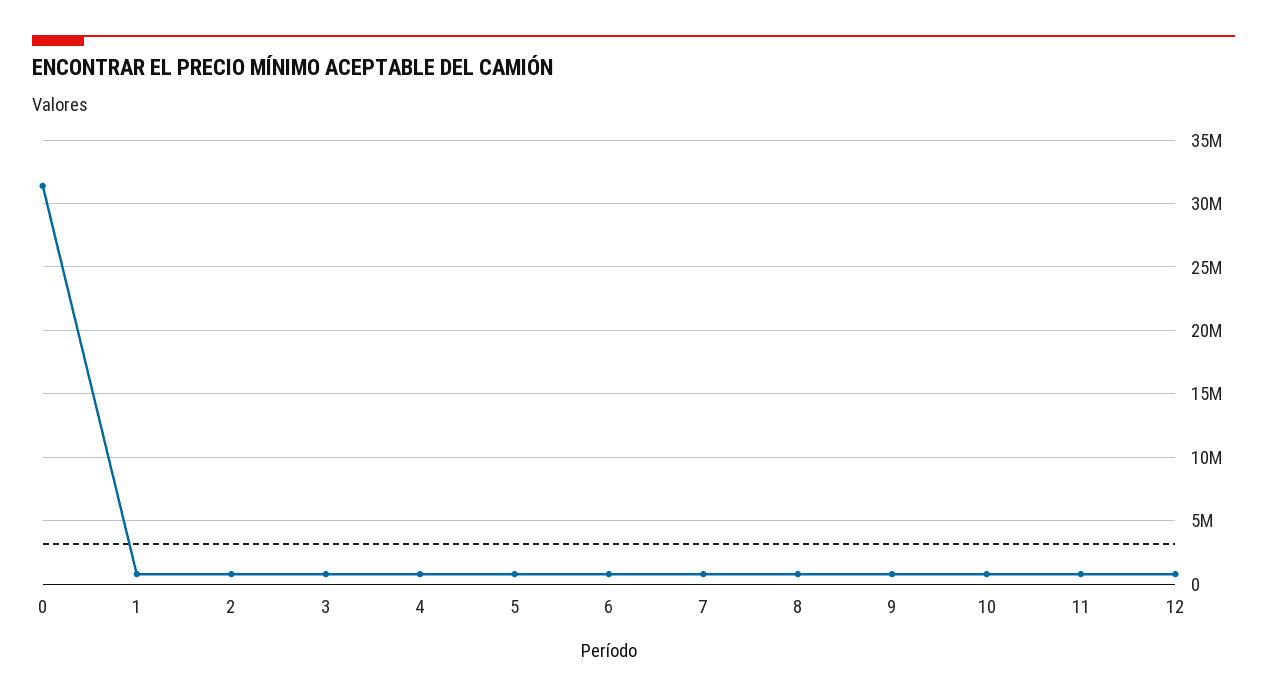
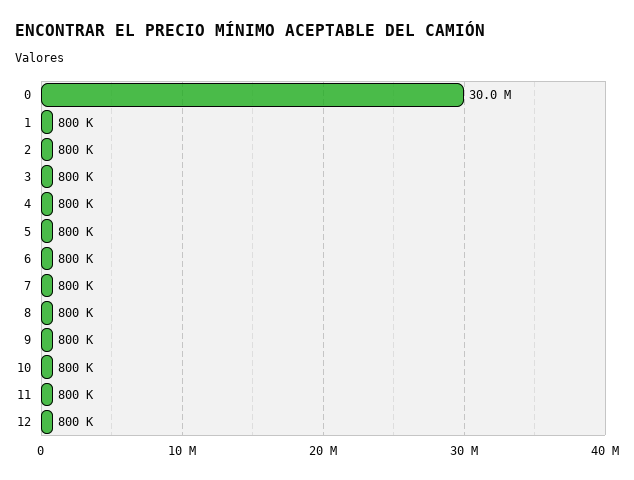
0: 31500000 -> 30000000

